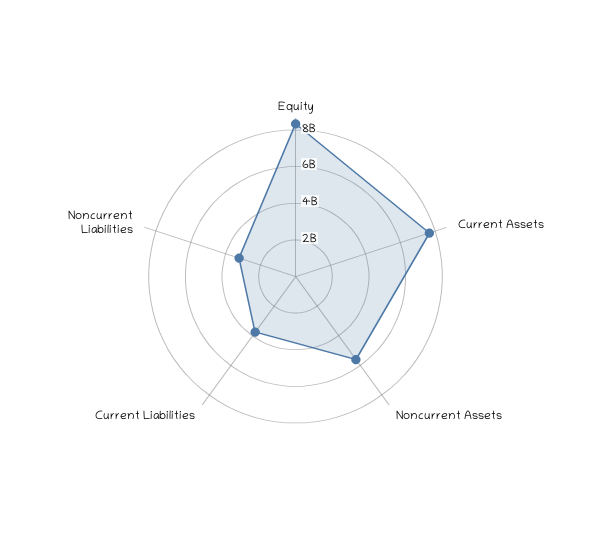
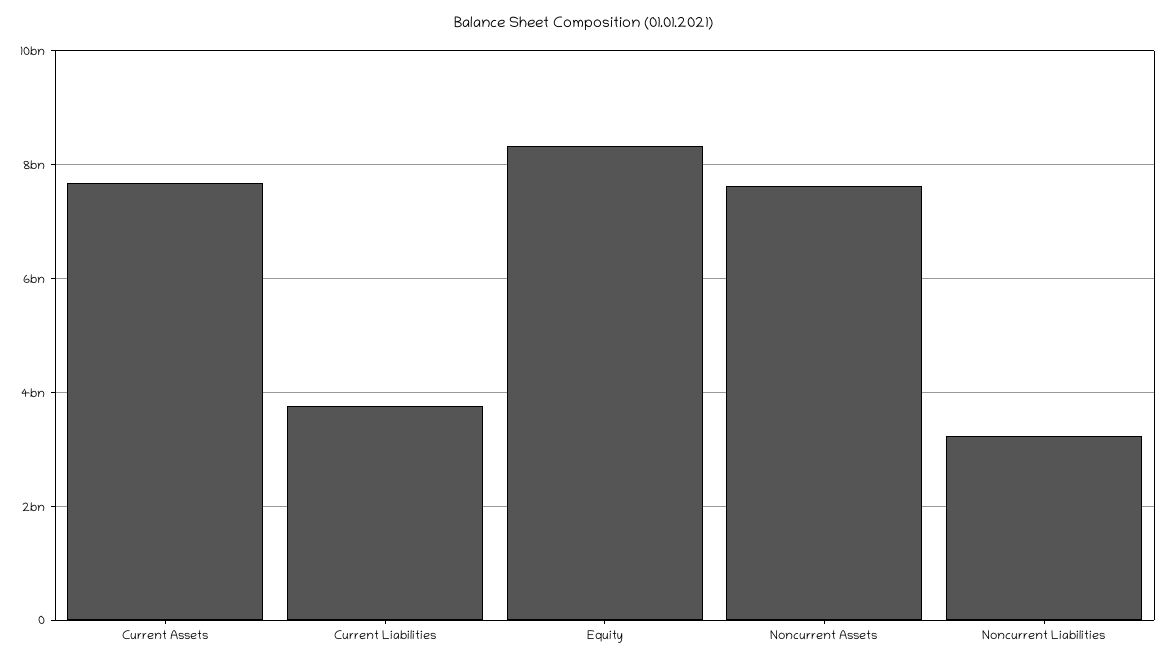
Noncurrent Assets: 5500000000 -> 7600000000

